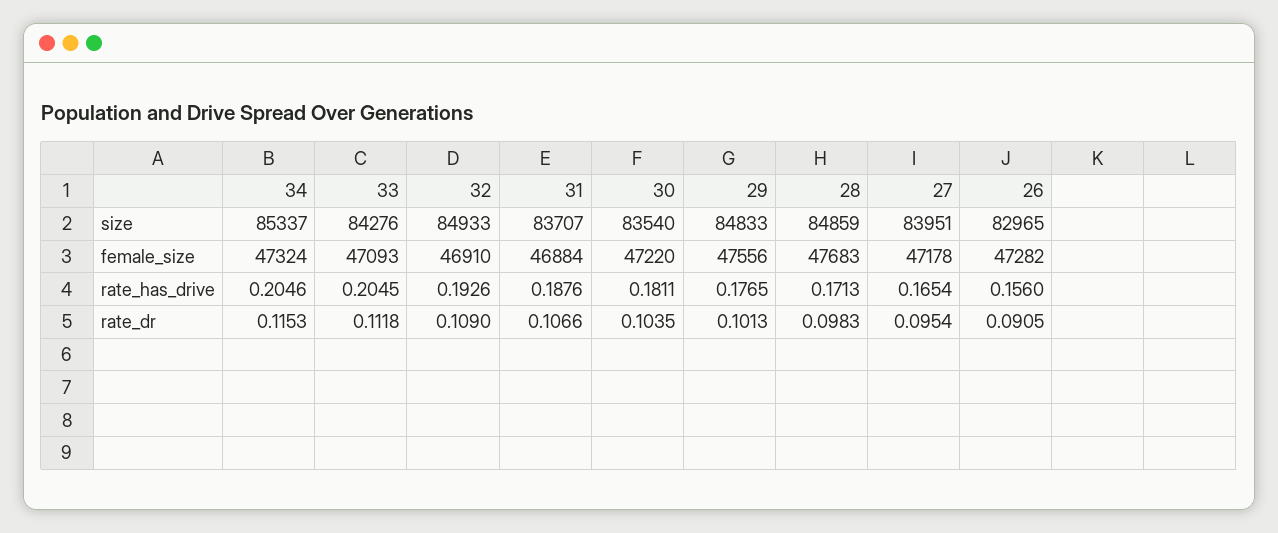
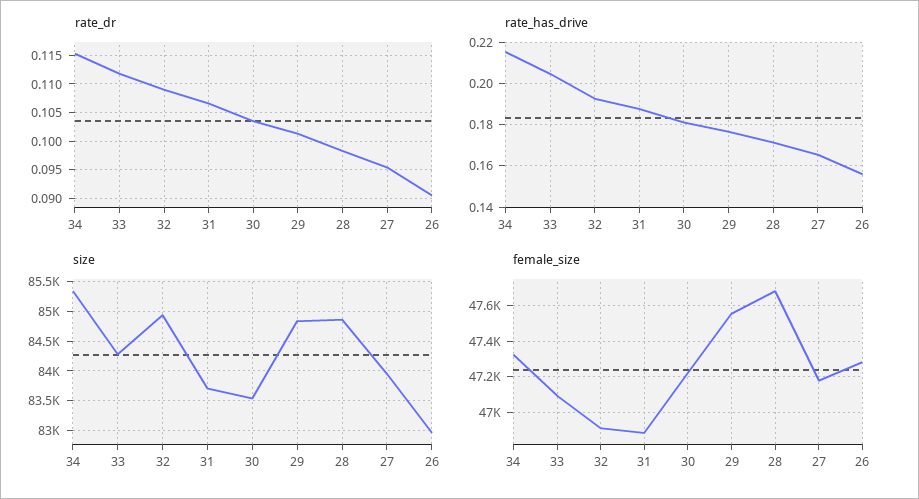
rate_has_drive, 34: 0.2046 -> 0.215

